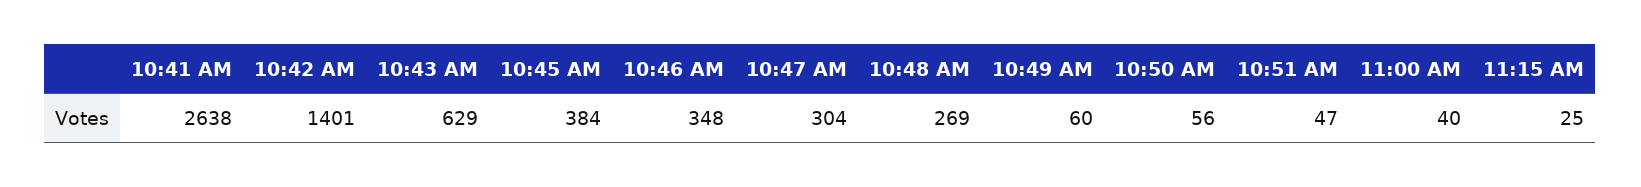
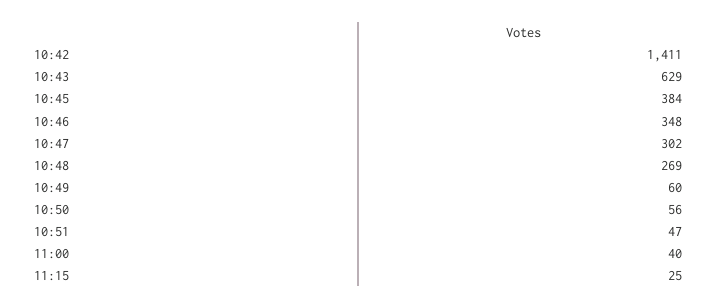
10:41 AM: 2638 -> none
10:42 AM: 1401 -> 1411
10:47 AM: 304 -> 302

